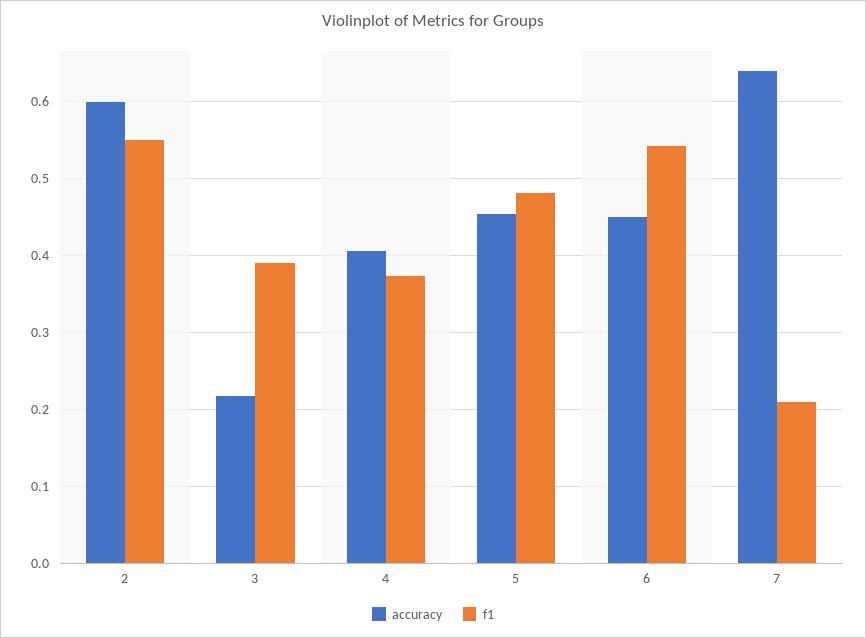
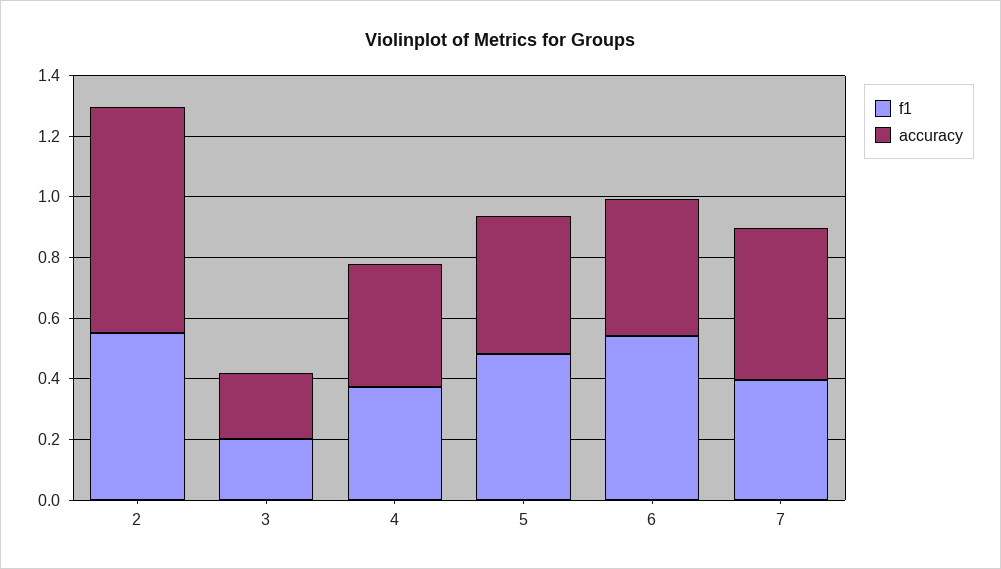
accuracy, 2: 0.6 -> 0.75
f1, 3: 0.39 -> 0.2
accuracy, 7: 0.64 -> 0.5
f1, 7: 0.21 -> 0.4

